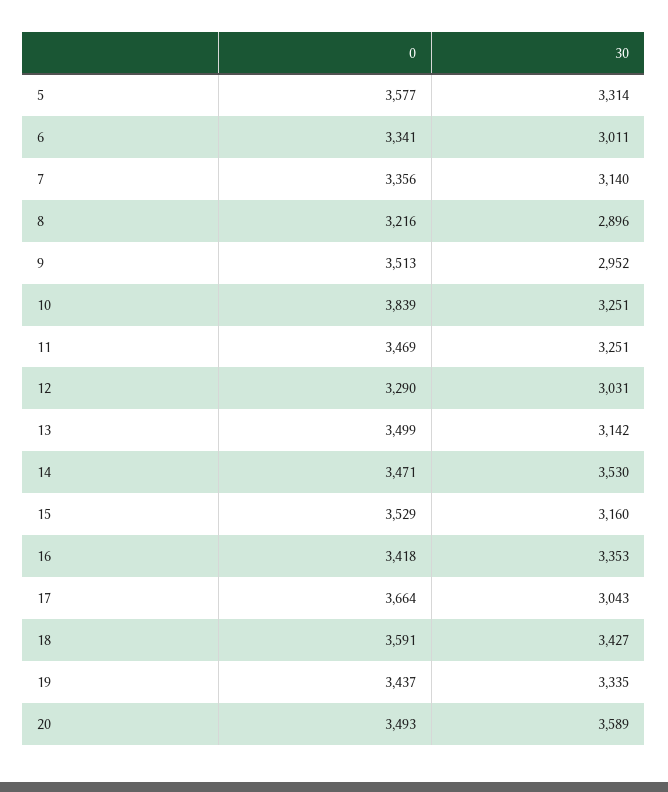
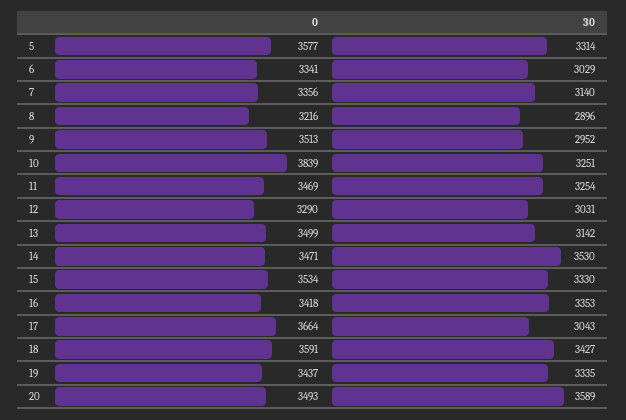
30, 6: 3011 -> 3029
30, 11: 3251 -> 3254
0, 15: 3529 -> 3534
30, 15: 3160 -> 3330

